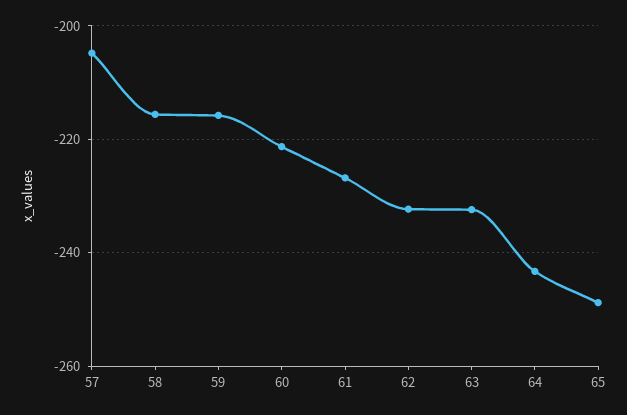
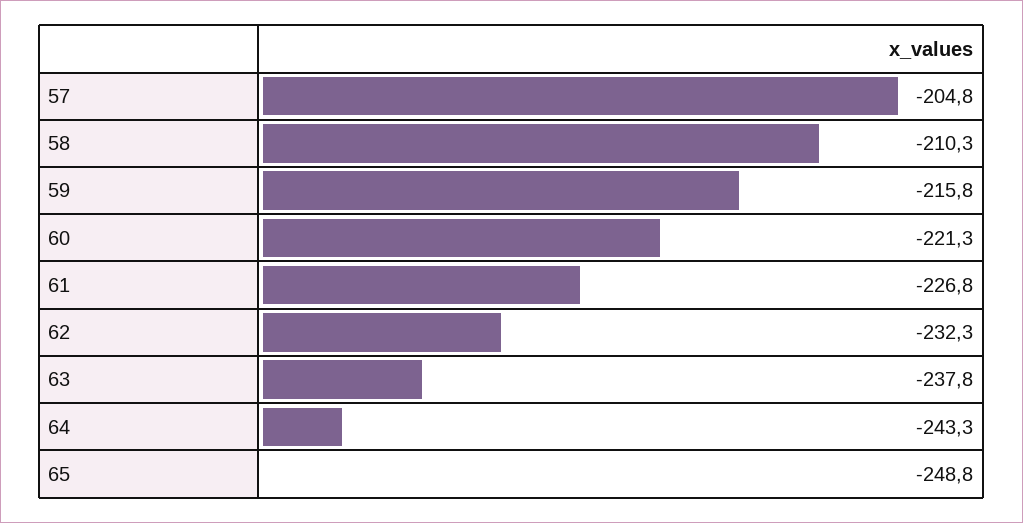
58: -216 -> -210.3
63: -232 -> -237.8

